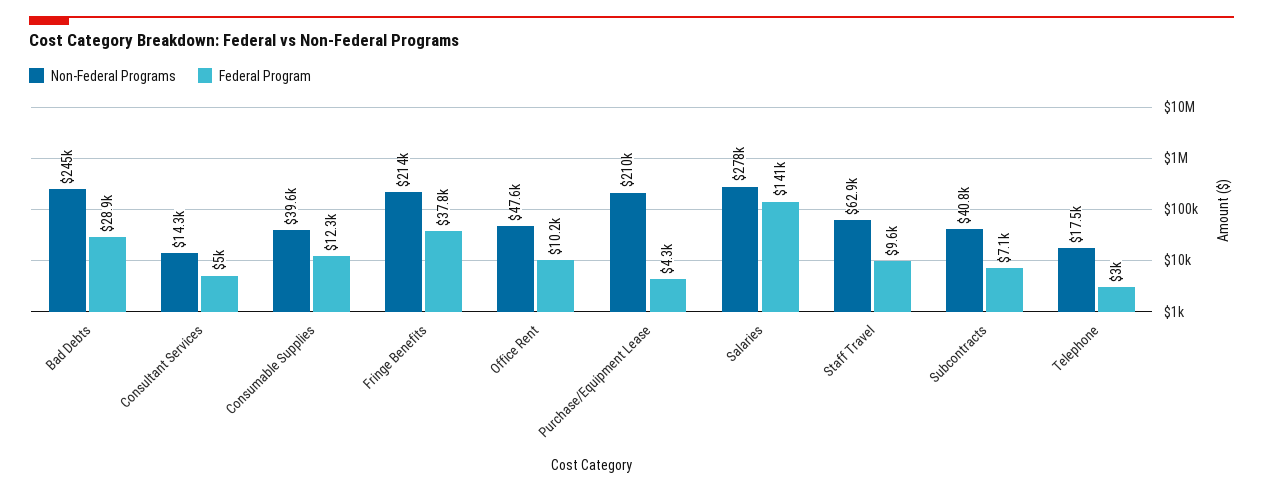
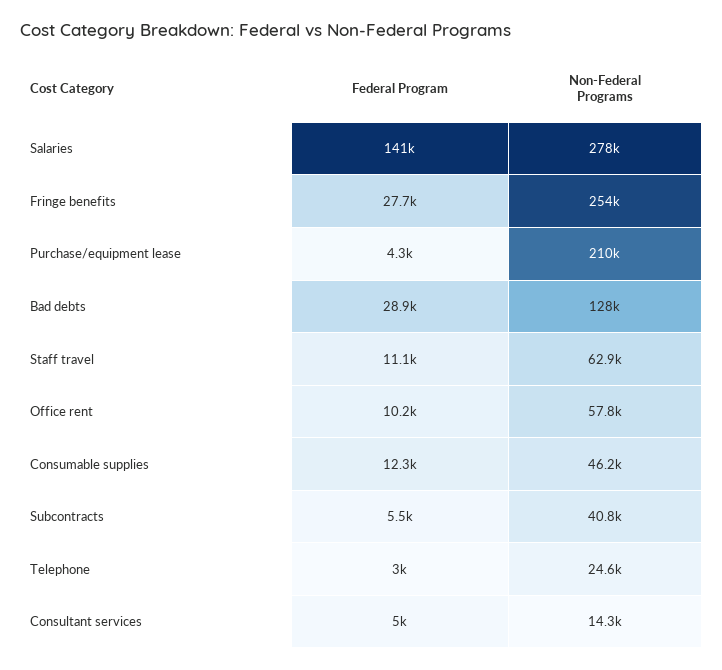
Non-Federal Programs, Bad Debts: 245000 -> 128000
Non-Federal Programs, Consumable Supplies: 39600 -> 46200
Non-Federal Programs, Fringe Benefits: 214000 -> 254000
Federal Program, Fringe Benefits: 37800 -> 27700
Non-Federal Programs, Office Rent: 47600 -> 57800
Federal Program, Staff Travel: 9600 -> 11100
Federal Program, Subcontracts: 7100 -> 5500
Non-Federal Programs, Telephone: 17500 -> 24600

